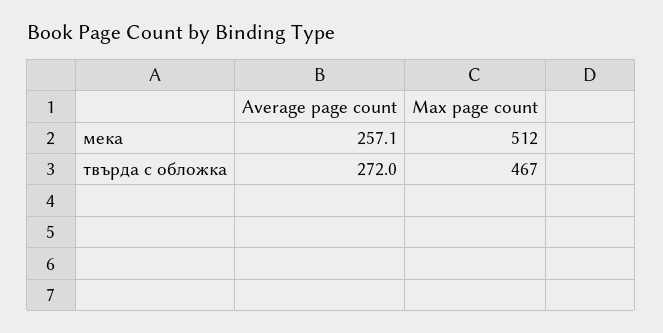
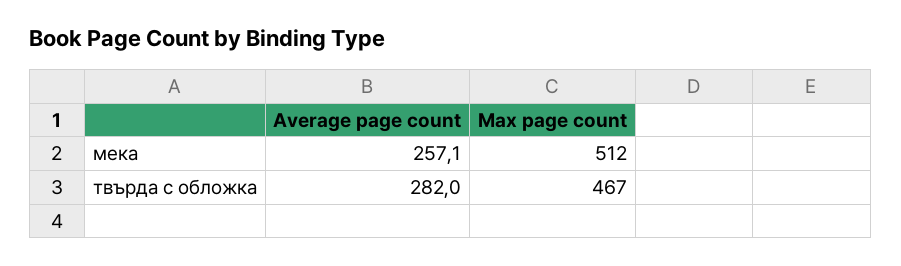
Average page count, твърда с обложка: 272 -> 282

